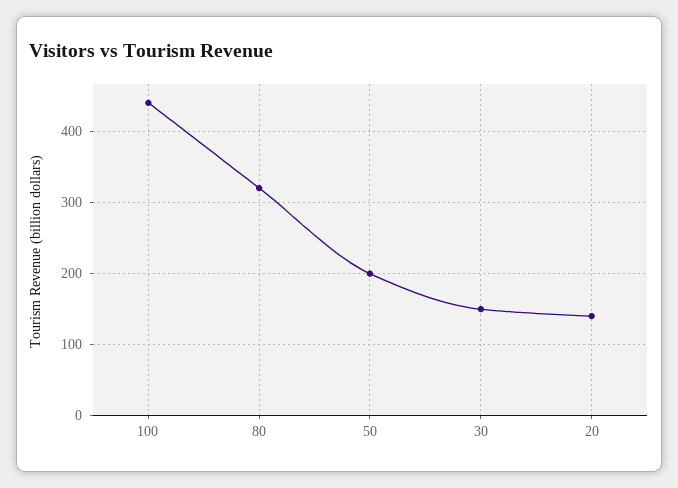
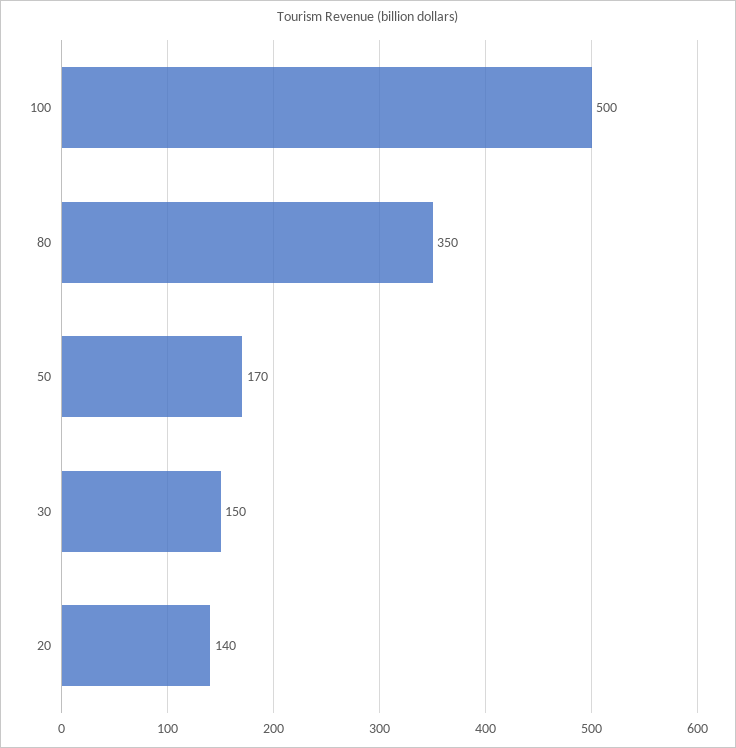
100: 440 -> 500
80: 320 -> 350
50: 200 -> 170

